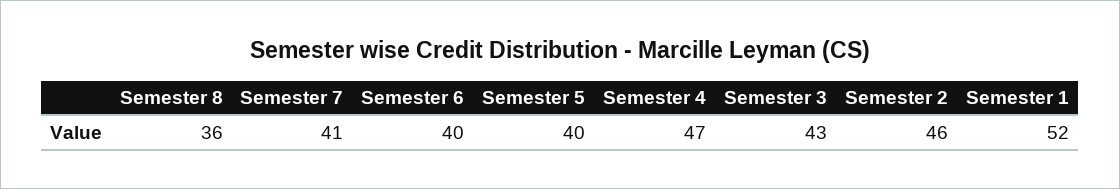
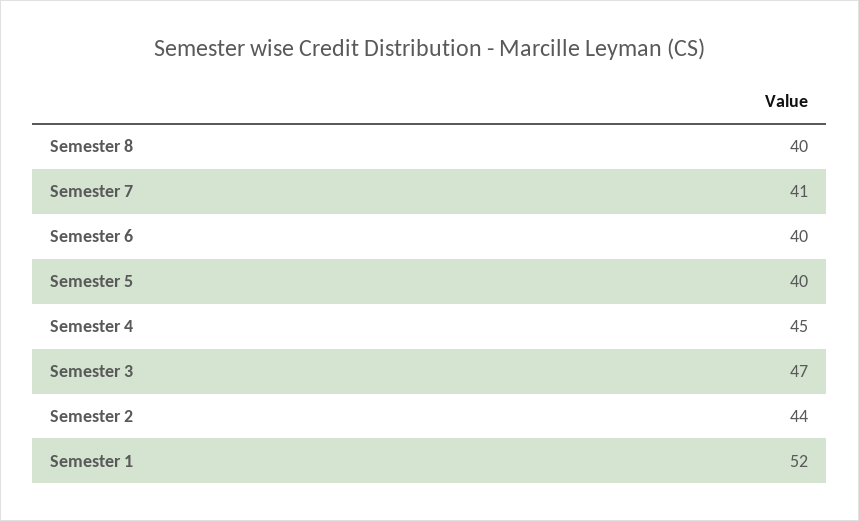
Semester 8: 36 -> 40
Semester 4: 47 -> 45
Semester 3: 43 -> 47
Semester 2: 46 -> 44

